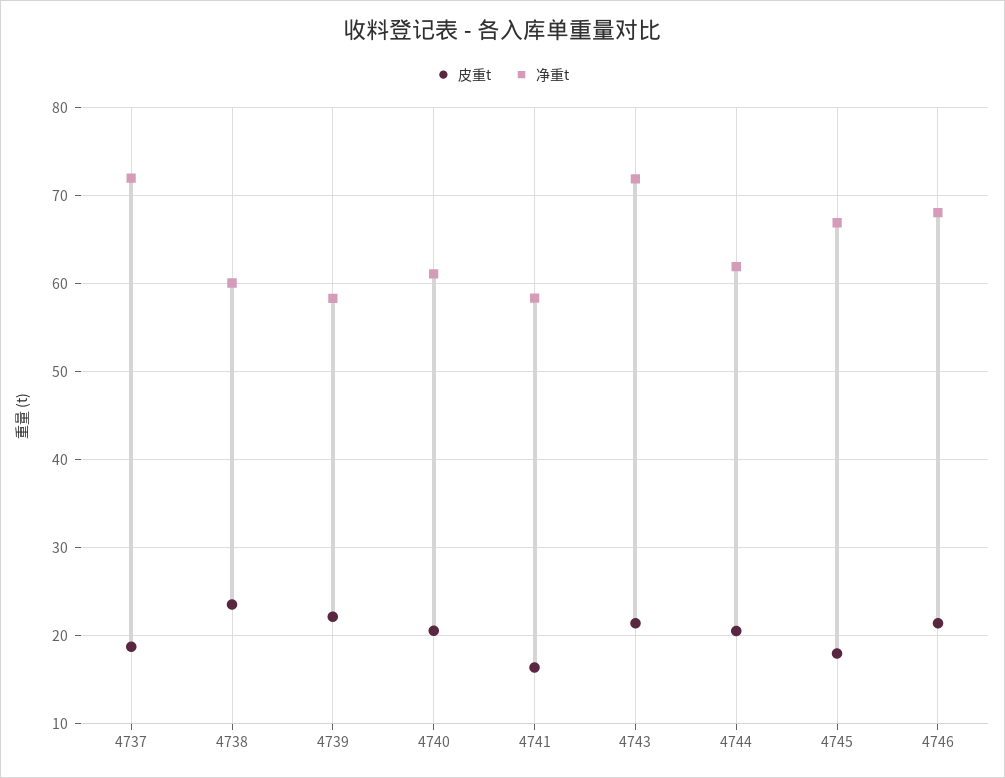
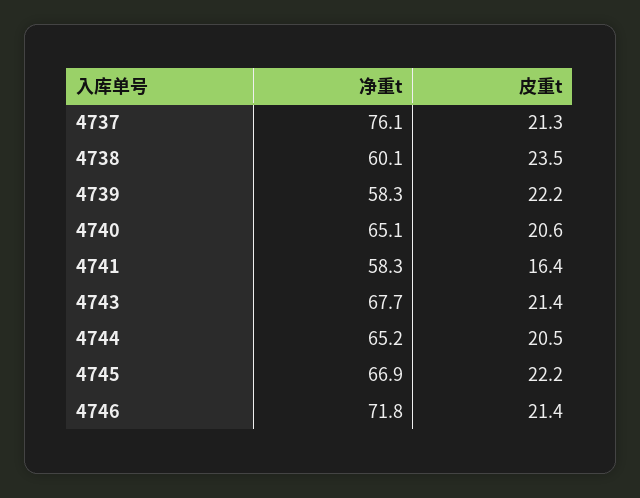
皮重t, 4737: 19 -> 21.3
净重t, 4737: 72 -> 76.1
净重t, 4740: 61 -> 65.1
净重t, 4743: 72 -> 67.7
净重t, 4744: 62 -> 65.2
皮重t, 4745: 18 -> 22.2
净重t, 4746: 68 -> 71.8

